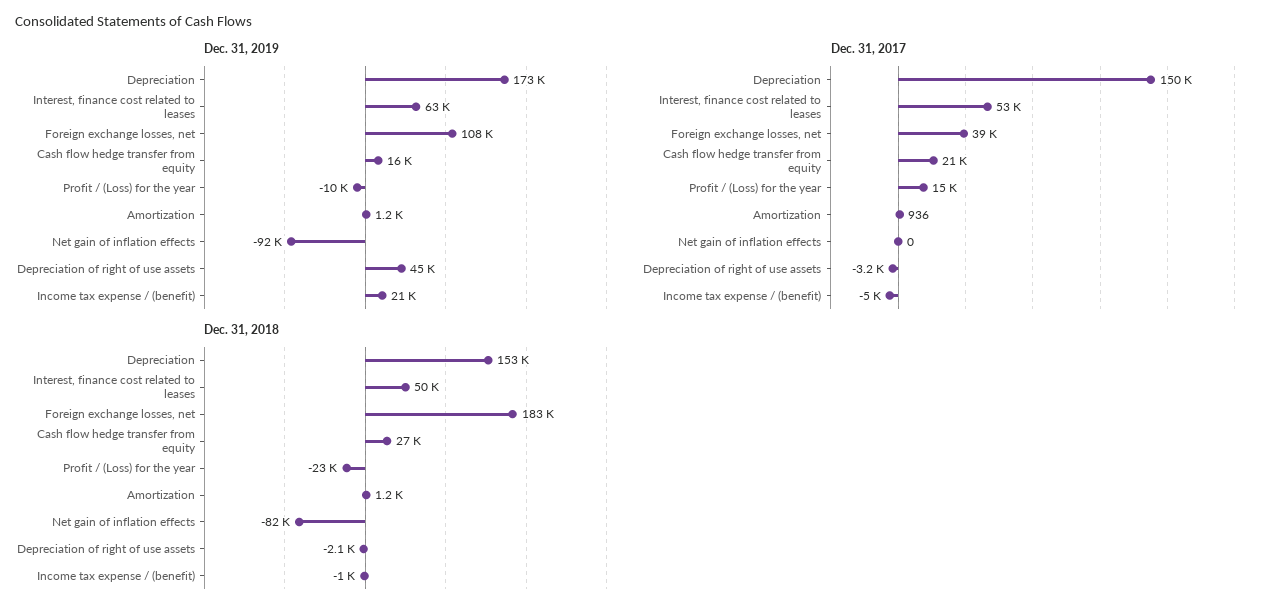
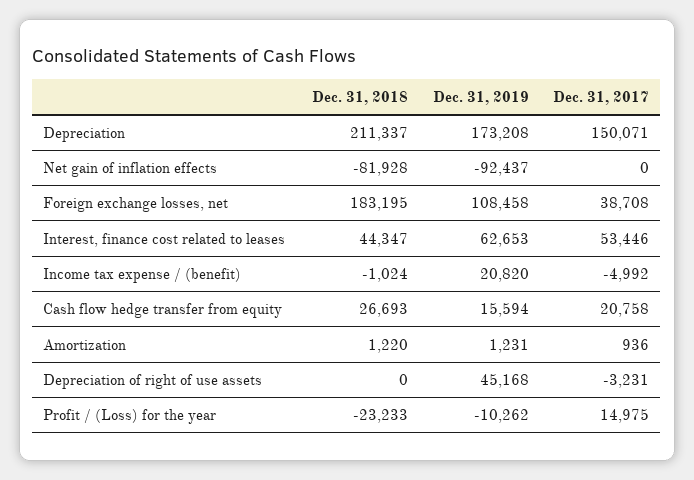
Dec. 31, 2018, Depreciation: 153000 -> 211337
Dec. 31, 2018, Interest, finance cost related to leases: 50000 -> 44347
Dec. 31, 2018, Depreciation of right of use assets: -2100 -> 0

